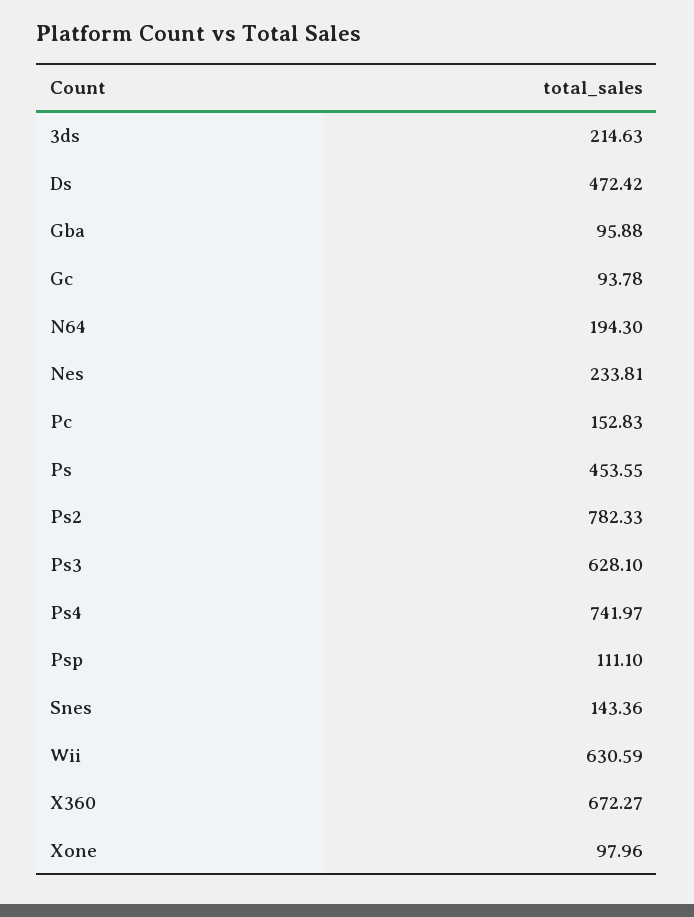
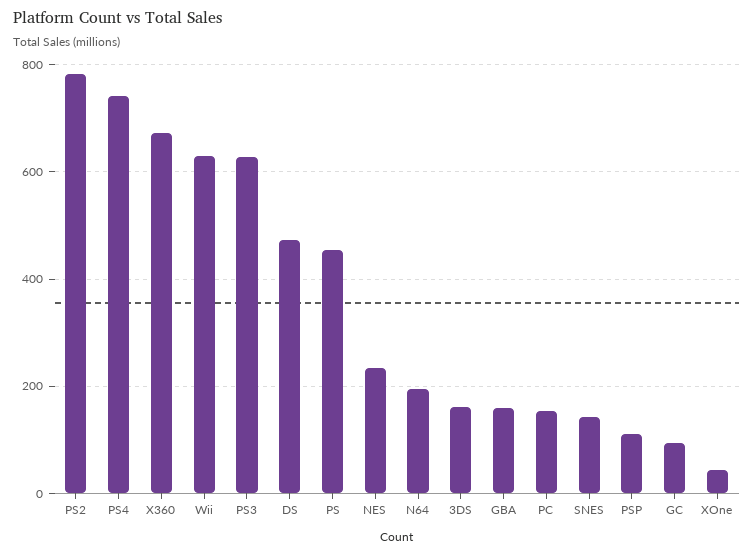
3ds: 214.63 -> 160
Gba: 95.88 -> 160
Xone: 97.96 -> 40

